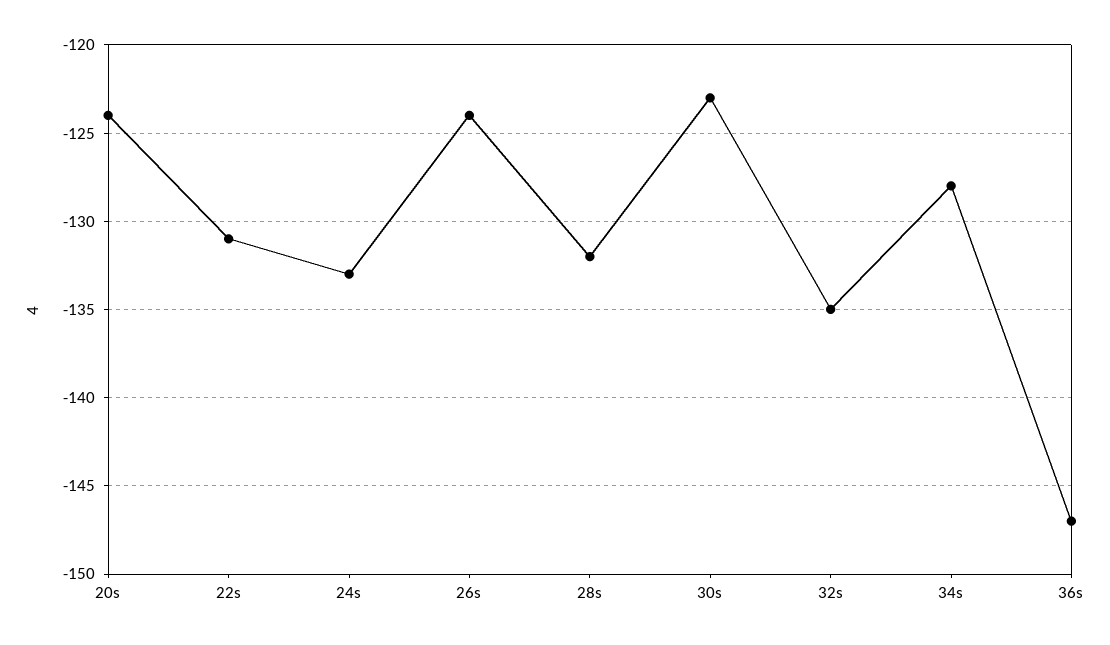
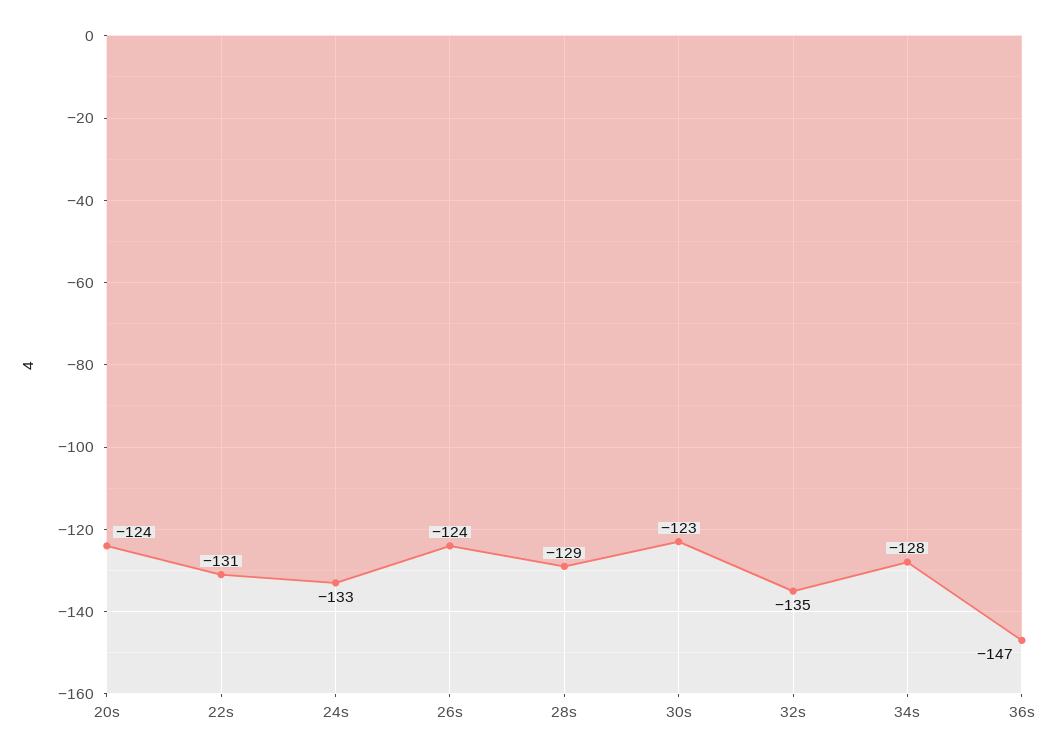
28s: -132 -> -129

